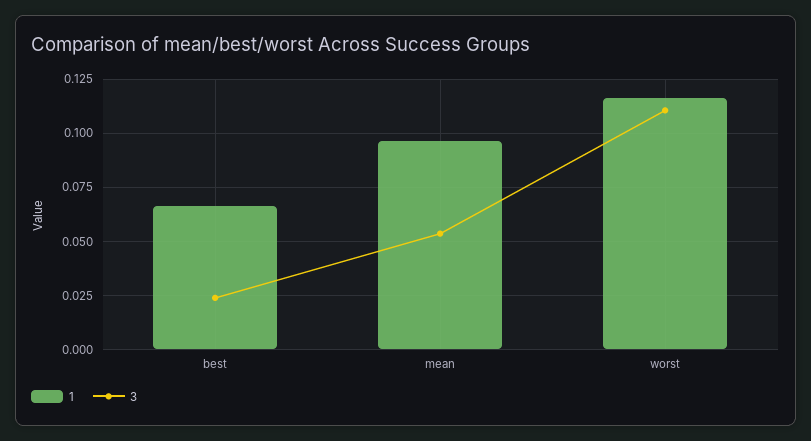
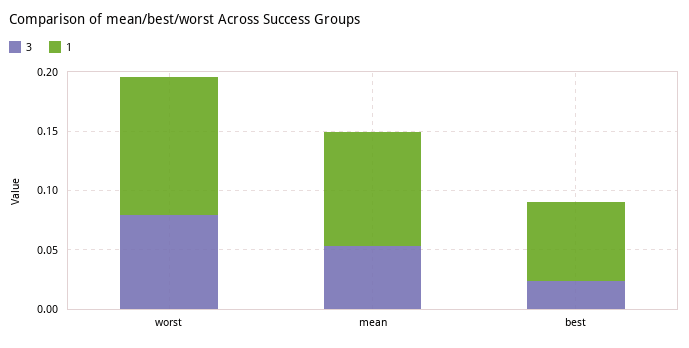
3, worst: 0.11 -> 0.08

